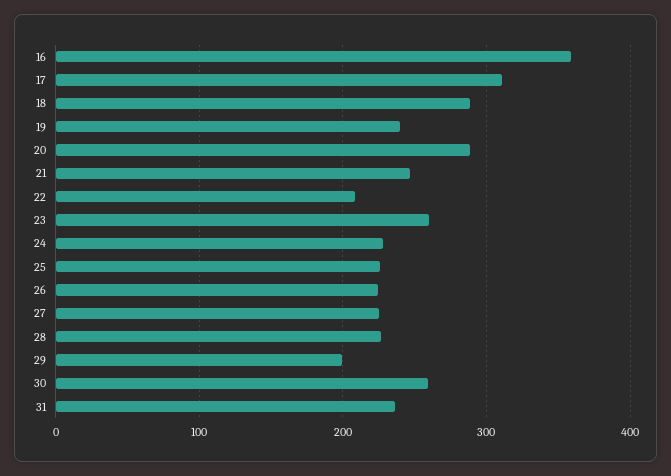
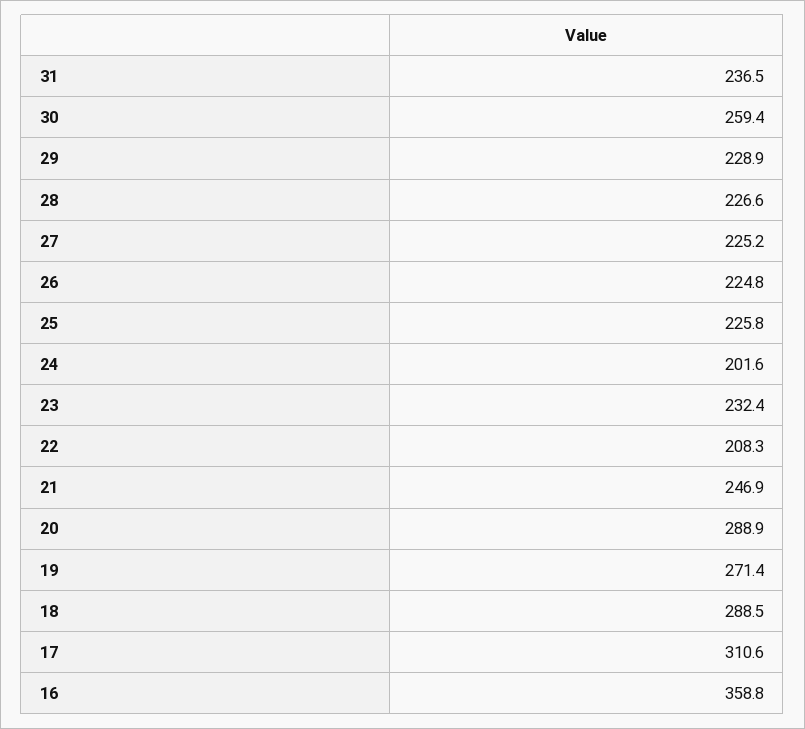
19: 240 -> 271.4
23: 260 -> 232.4
24: 230 -> 201.6
29: 200 -> 228.9

